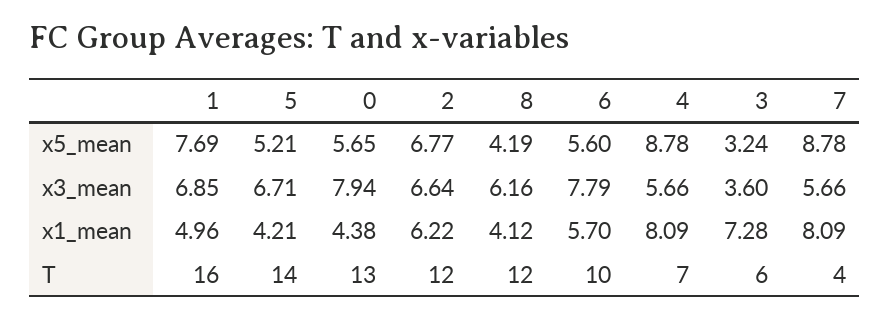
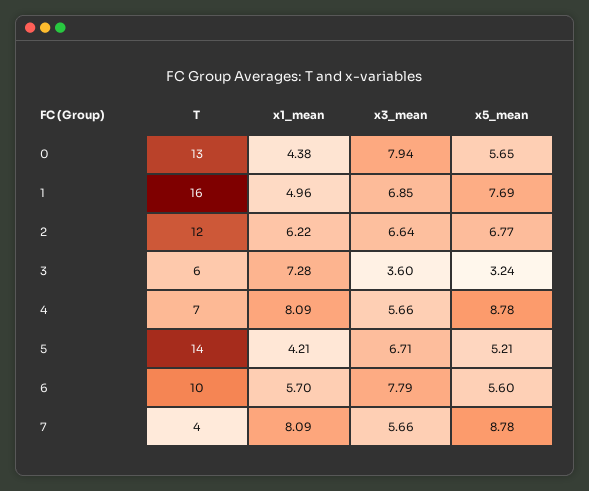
8, x5_mean: 4.19 -> none
8, x3_mean: 6.16 -> none
8, x1_mean: 4.12 -> none
8, T: 12 -> none

